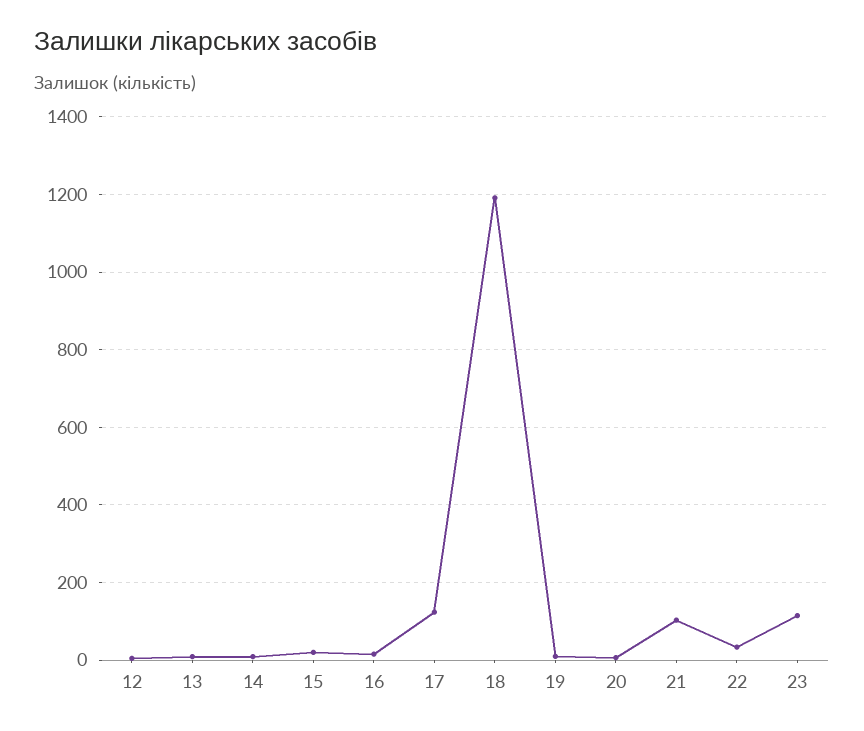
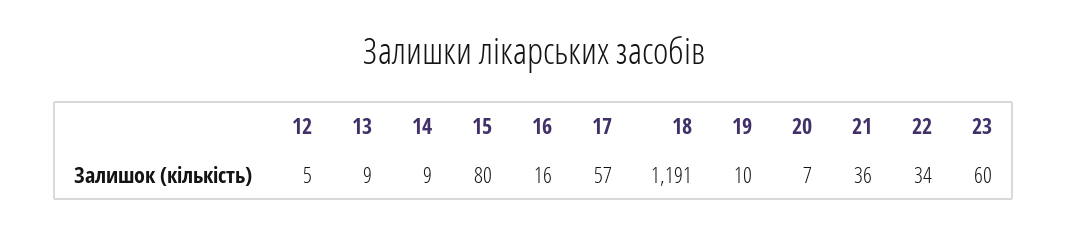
15: 20 -> 80
17: 120 -> 57
21: 100 -> 36
23: 120 -> 60

